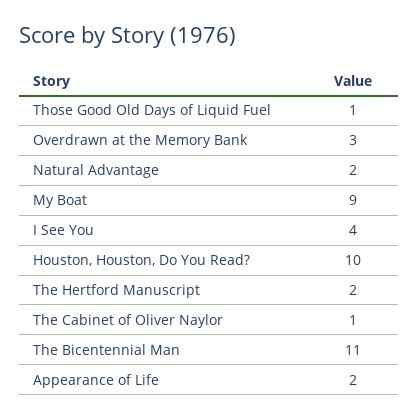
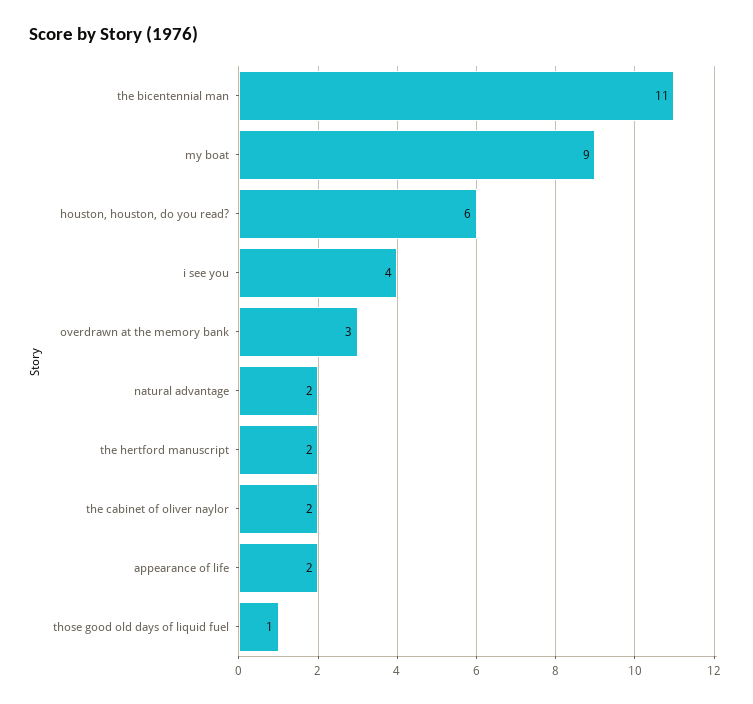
Houston, Houston, Do You Read?: 10 -> 6
The Cabinet of Oliver Naylor: 1 -> 2

